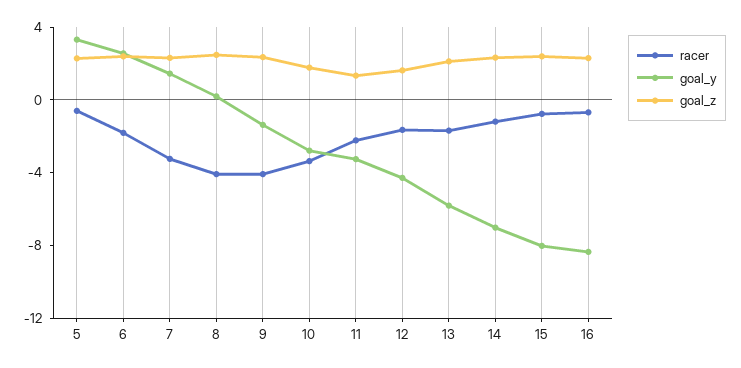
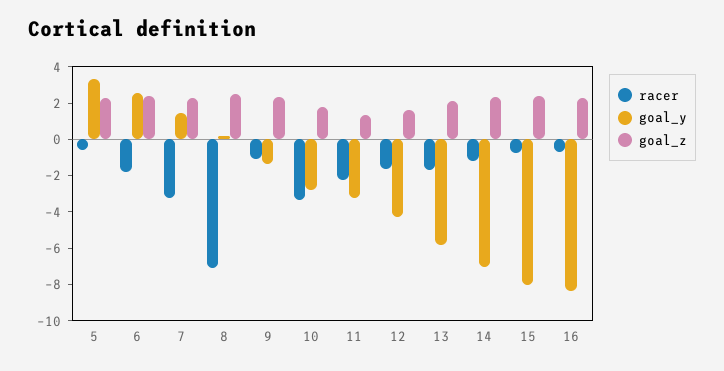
racer, 8: -4 -> -7
racer, 9: -4 -> -1

